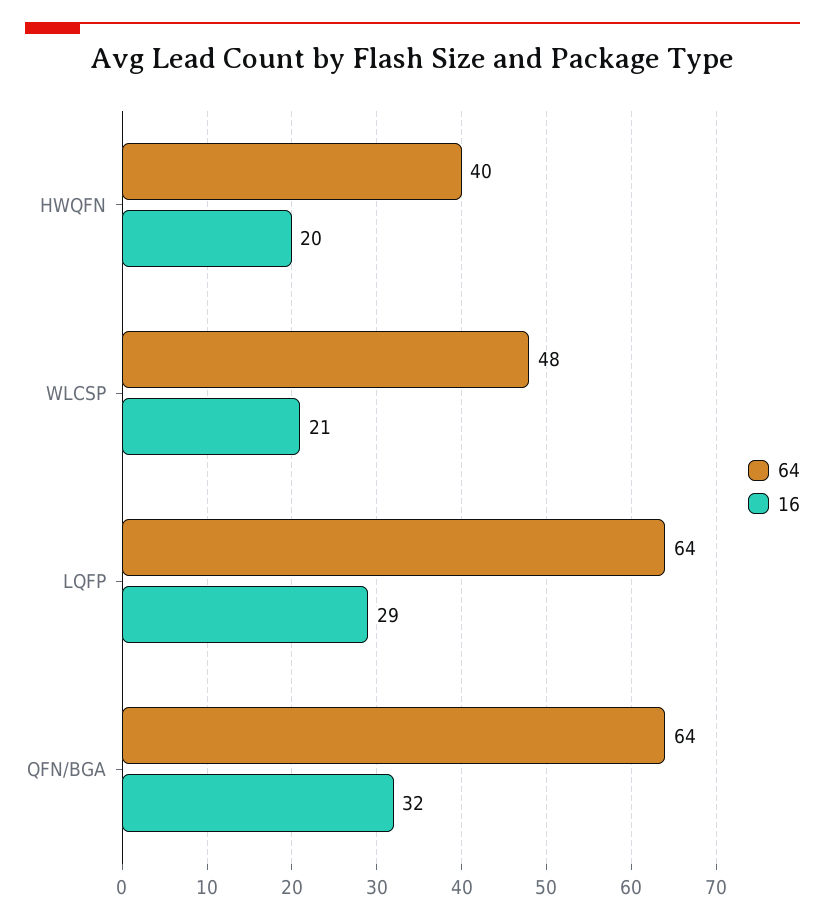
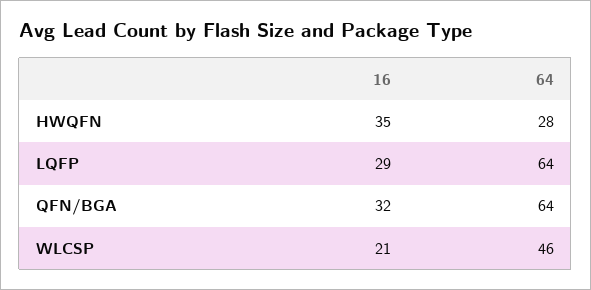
64, HWQFN: 40 -> 28
16, HWQFN: 20 -> 35
64, WLCSP: 48 -> 46

